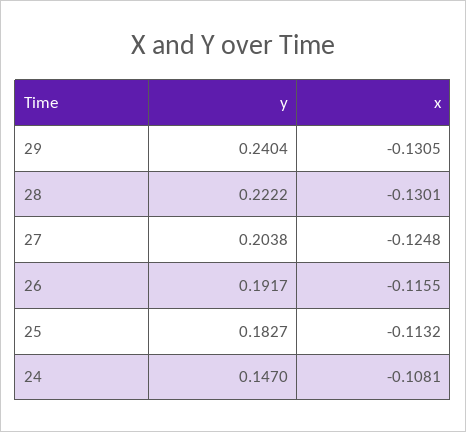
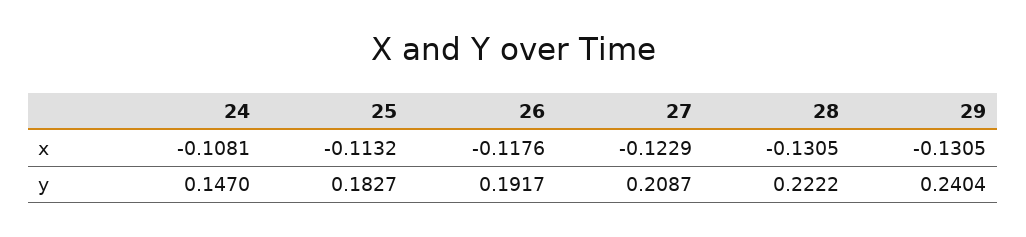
x, 28: -0.1301 -> -0.1305
y, 27: 0.2038 -> 0.2087
x, 27: -0.1248 -> -0.1229
x, 26: -0.1155 -> -0.1176

